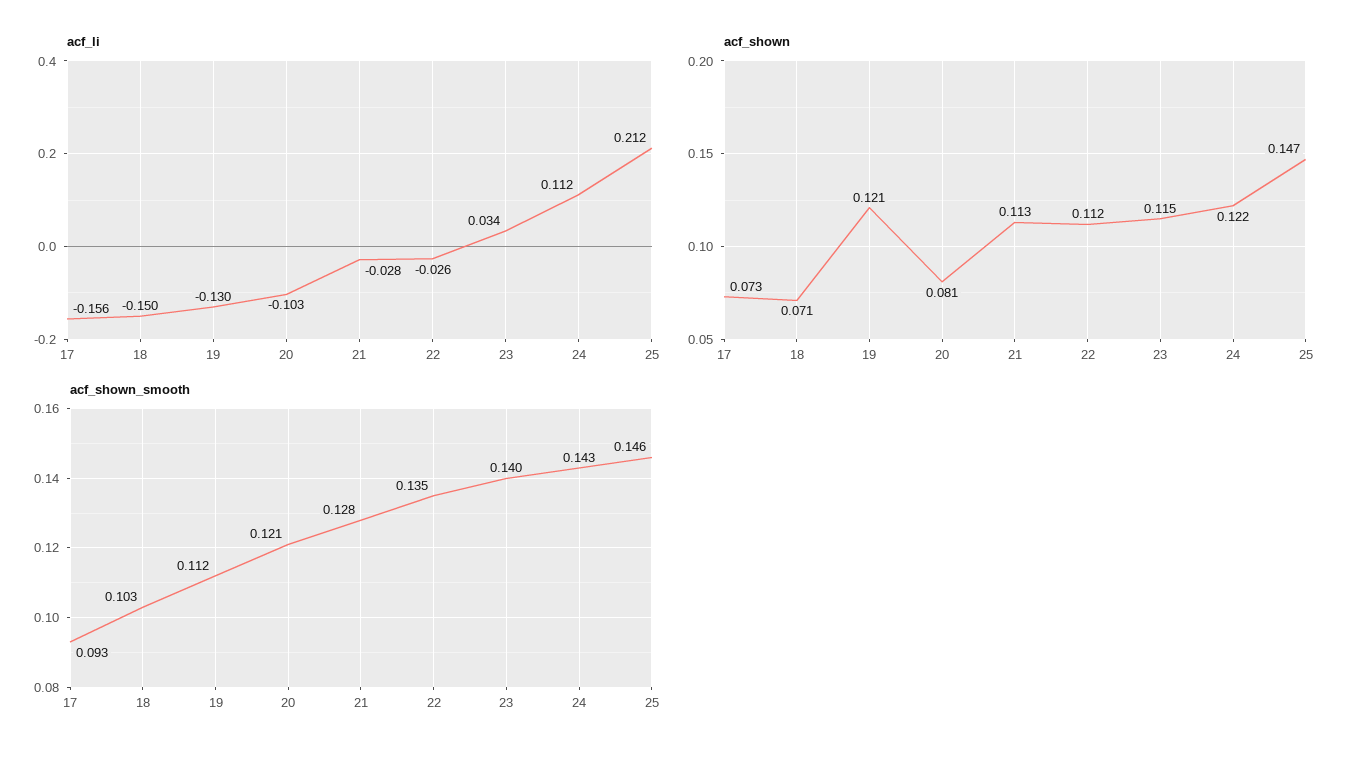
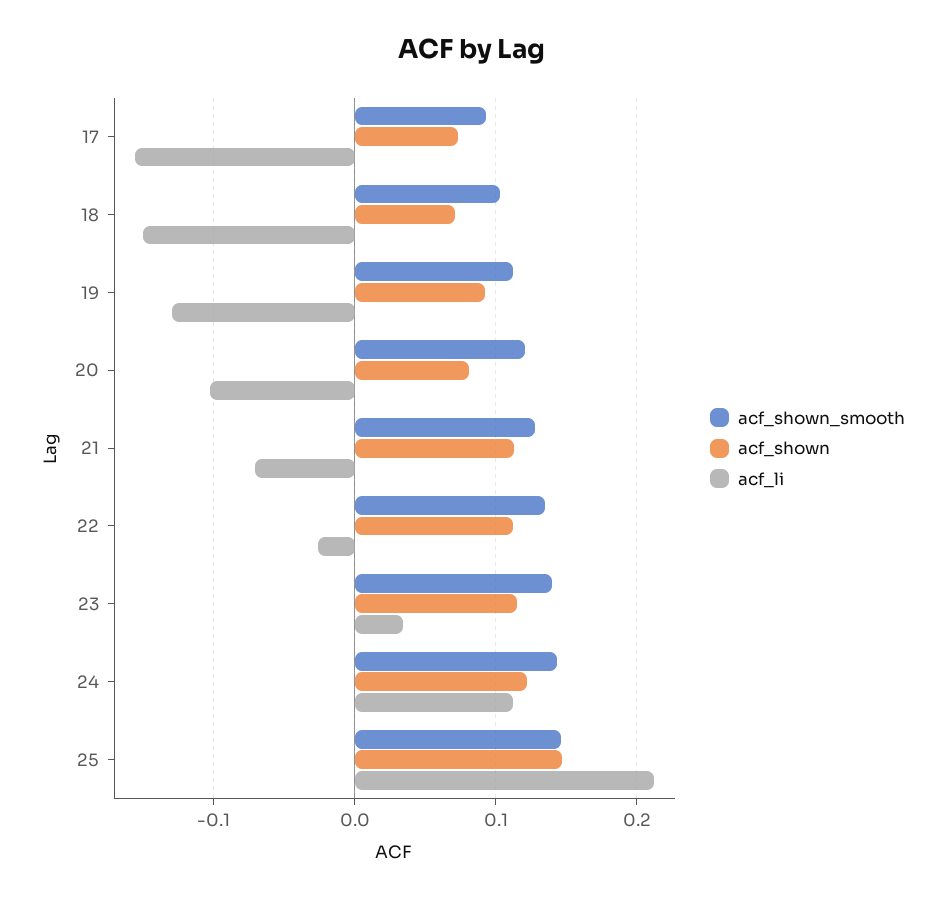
acf_li, 21: -0.028 -> -0.07
acf_shown, 19: 0.121 -> 0.09

